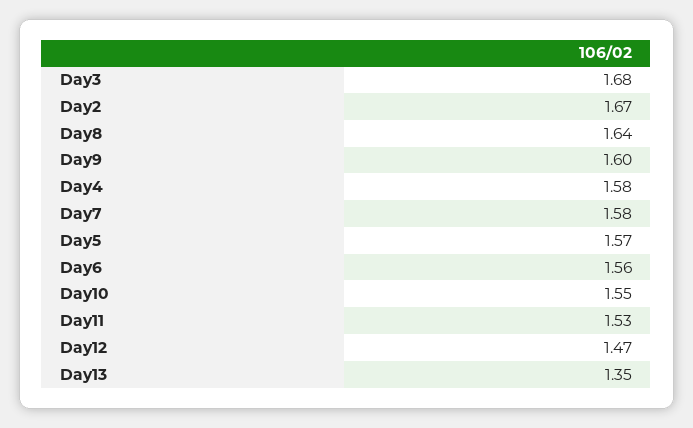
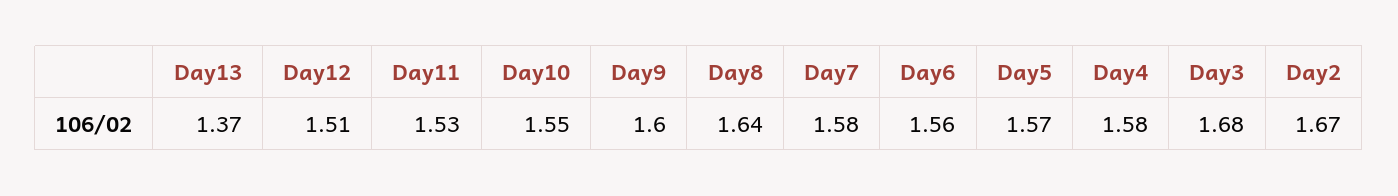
Day12: 1.47 -> 1.51
Day13: 1.35 -> 1.37

